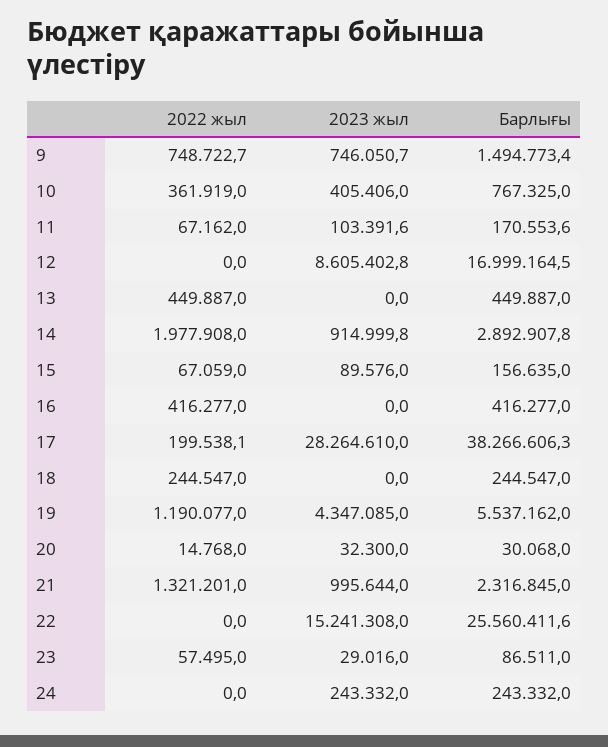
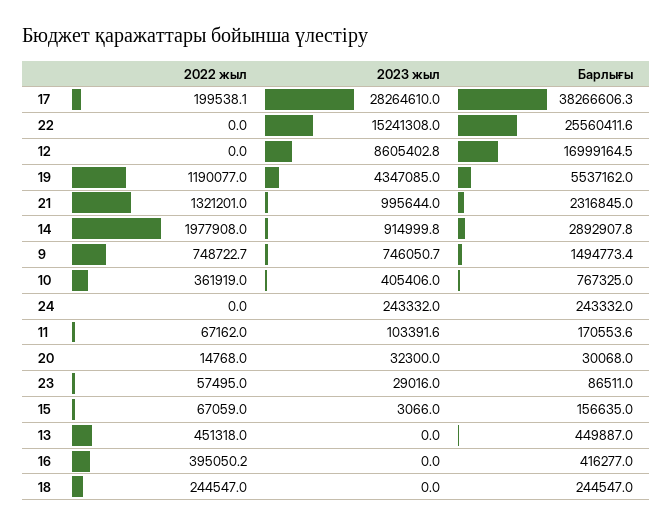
2022 жыл, 13: 449887 -> 451318
2023 жыл, 15: 89576 -> 3066
2022 жыл, 16: 416277 -> 395050.2

